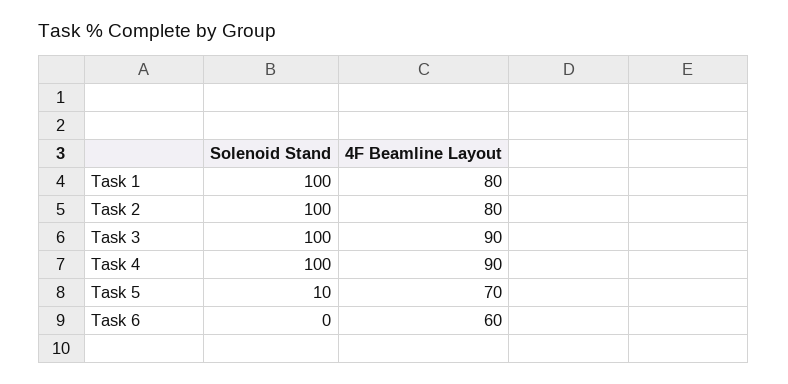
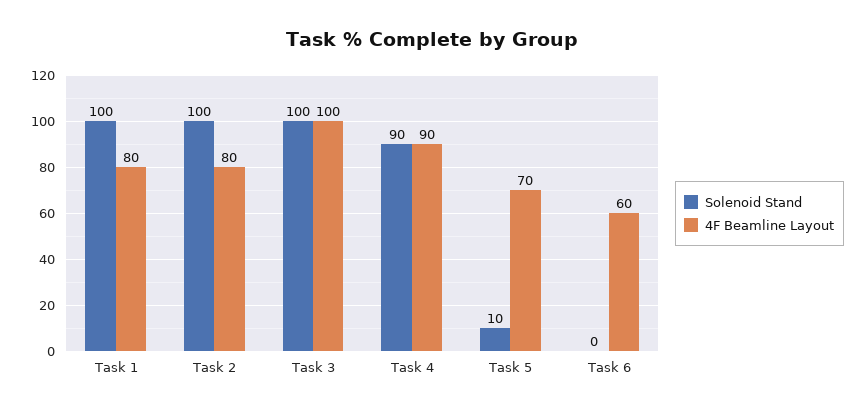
4F Beamline Layout, Task 3: 90 -> 100
Solenoid Stand, Task 4: 100 -> 90

